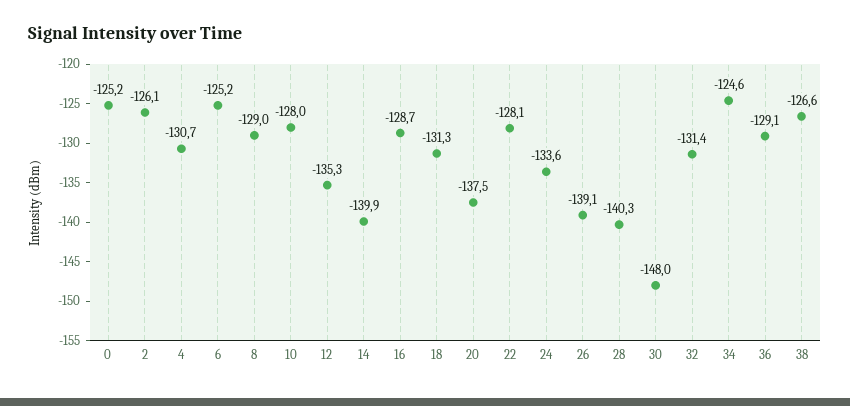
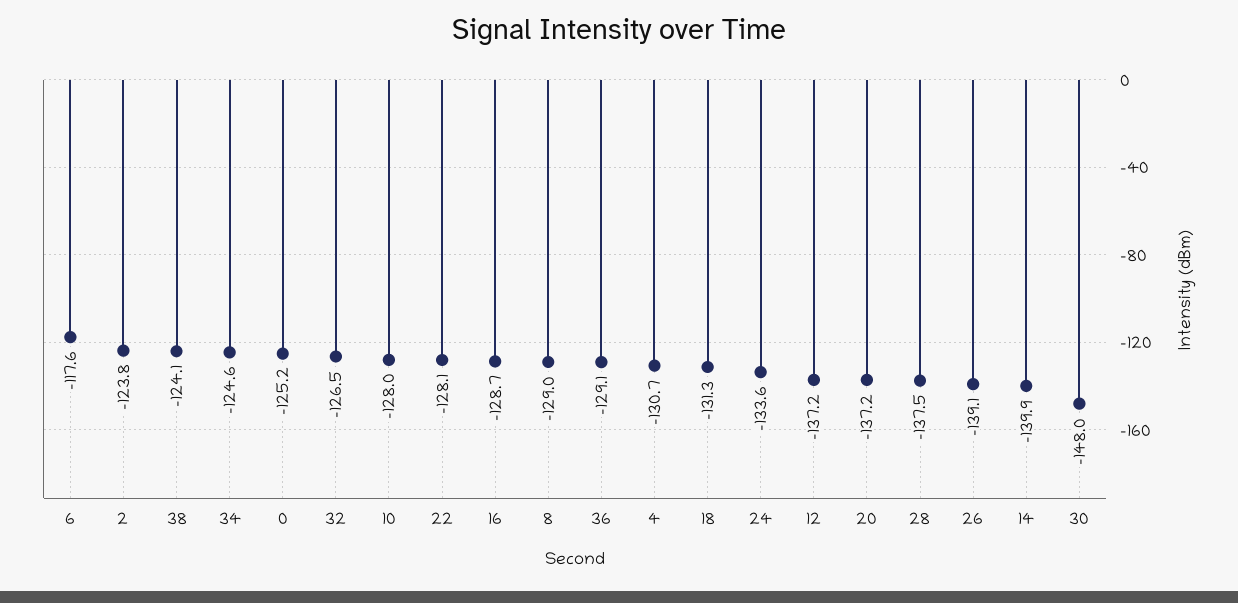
2: -126.1 -> -123.8
6: -125.2 -> -117.6
12: -135.3 -> -137.2
20: -137.5 -> -137.2
28: -140.3 -> -137.5
32: -131.4 -> -126.5
38: -126.6 -> -124.1

